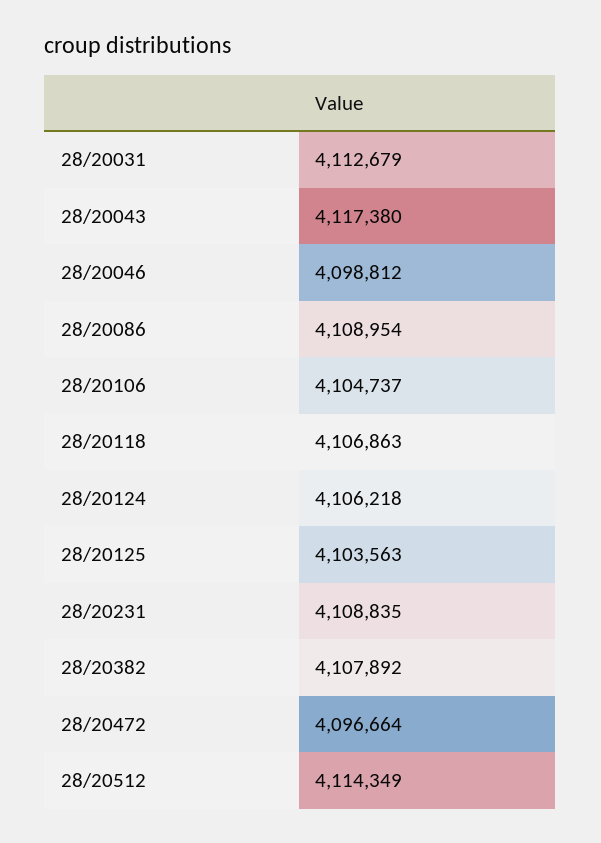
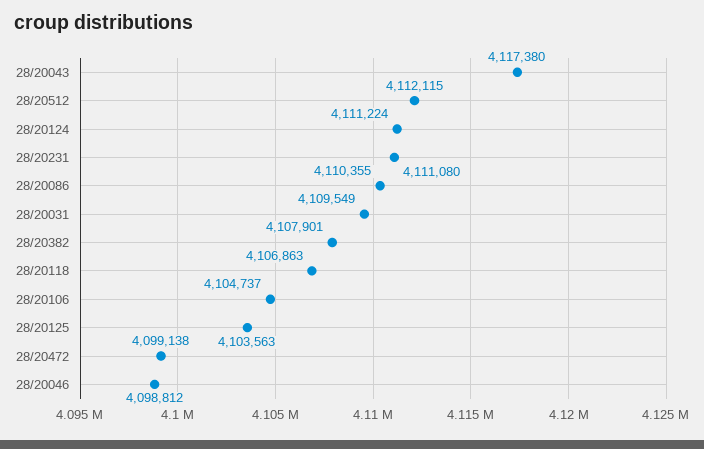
28/20031: 4112679 -> 4109549
28/20086: 4108954 -> 4110355
28/20124: 4106218 -> 4111224
28/20231: 4108835 -> 4111080
28/20382: 4107892 -> 4107901
28/20472: 4096664 -> 4099138
28/20512: 4114349 -> 4112115

